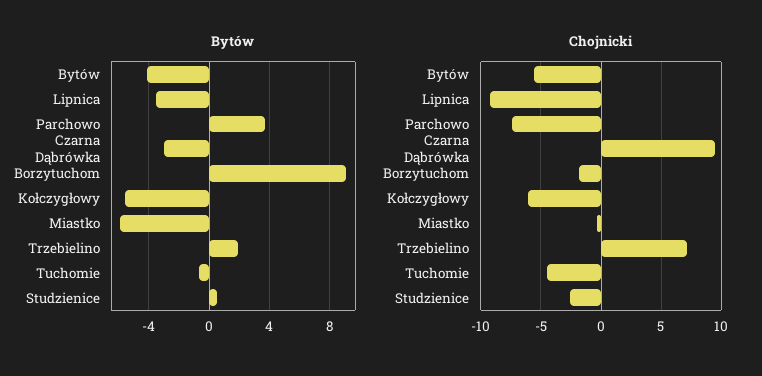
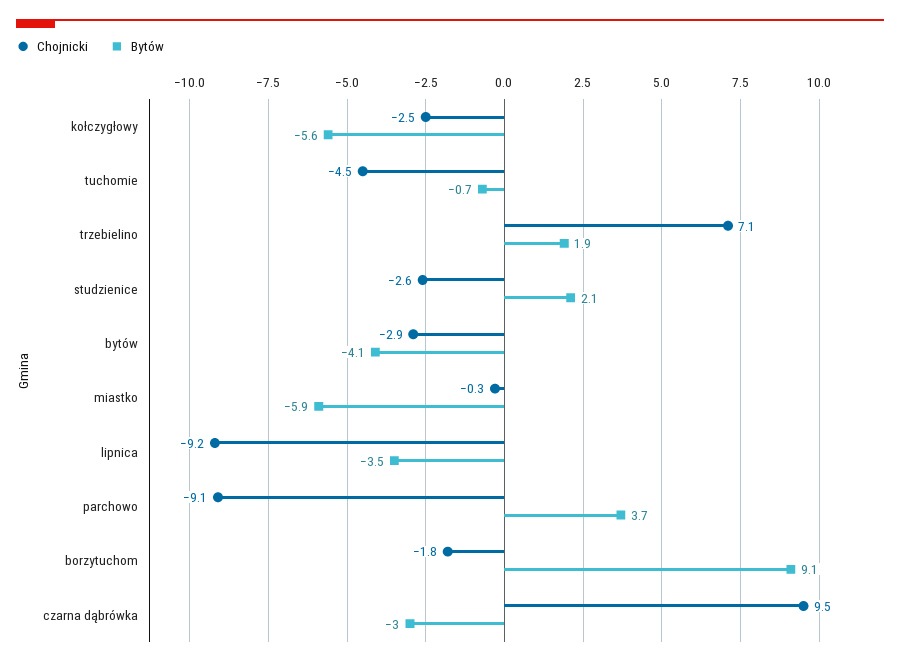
Bytów, Studzienice: 0.5 -> 2.1
Chojnicki, Bytów: -5.5 -> -2.9
Chojnicki, Parchowo: -7.5 -> -9.1
Chojnicki, Kołczygłowy: -6 -> -2.5

